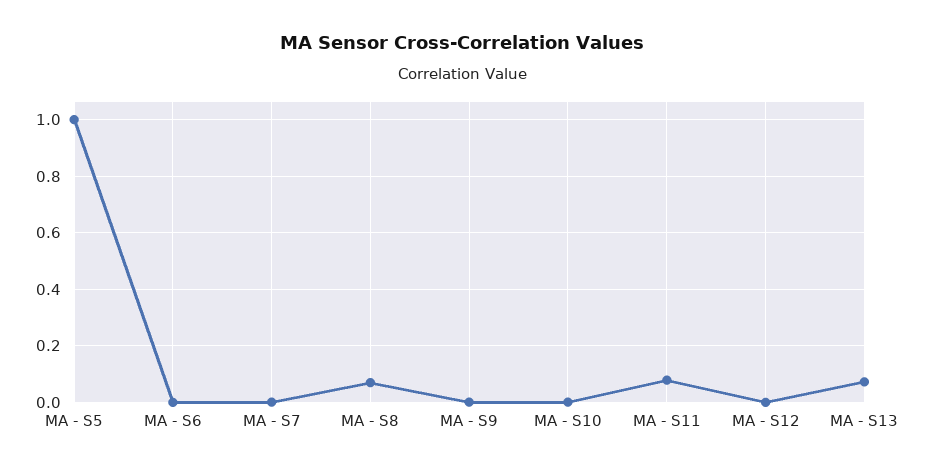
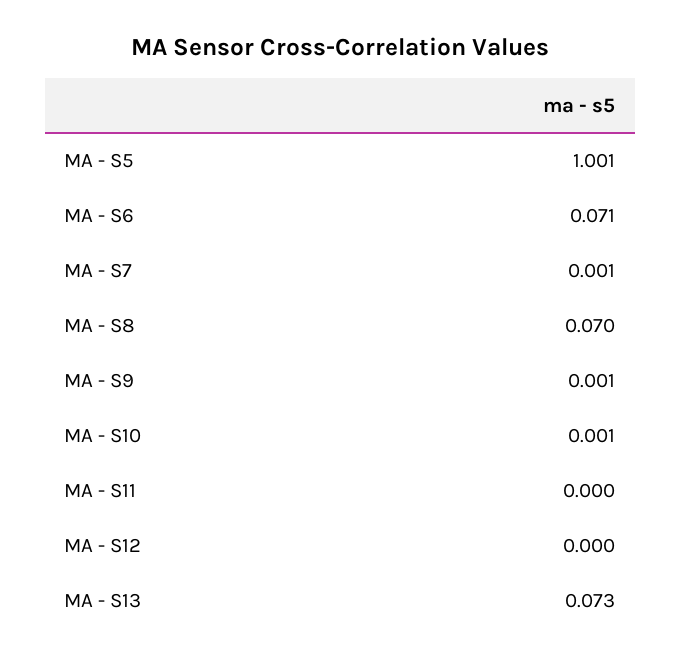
MA - S6: 0 -> 0.071
MA - S11: 0.075 -> 0

